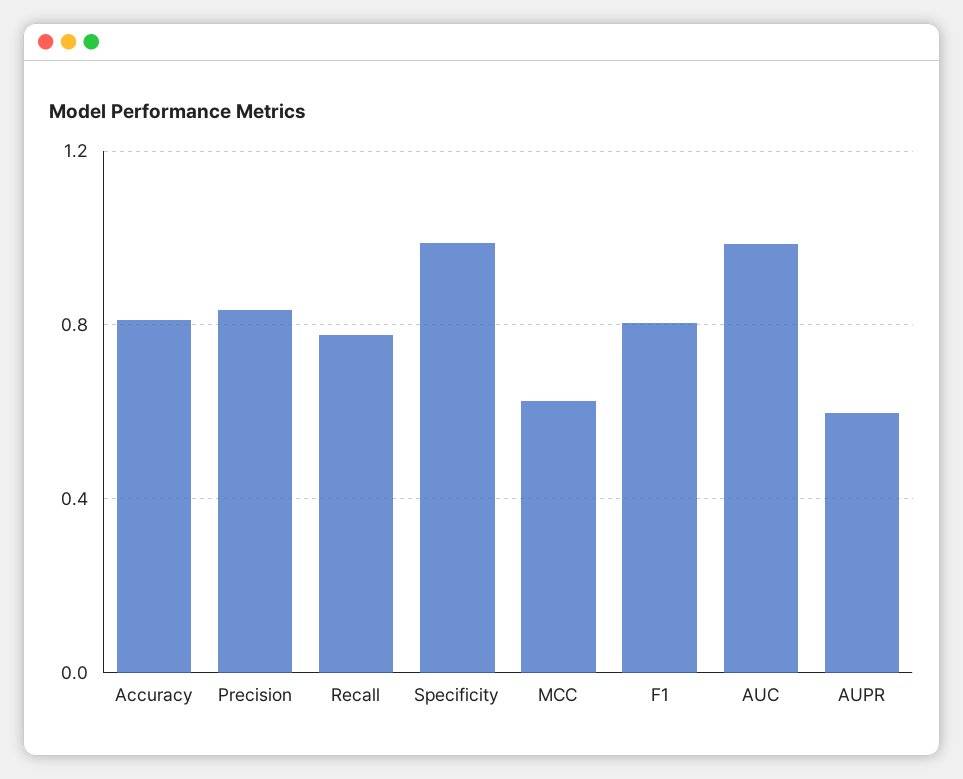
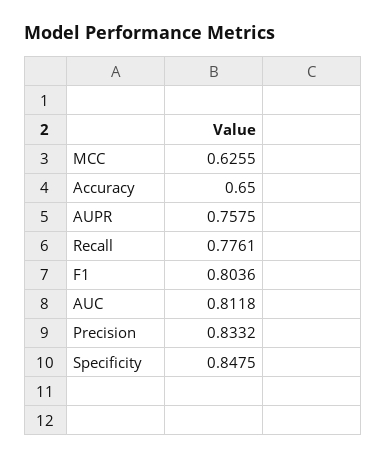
Accuracy: 0.8 -> 0.65
Specificity: 1 -> 0.8475
AUC: 1 -> 0.8118
AUPR: 0.6 -> 0.7575

